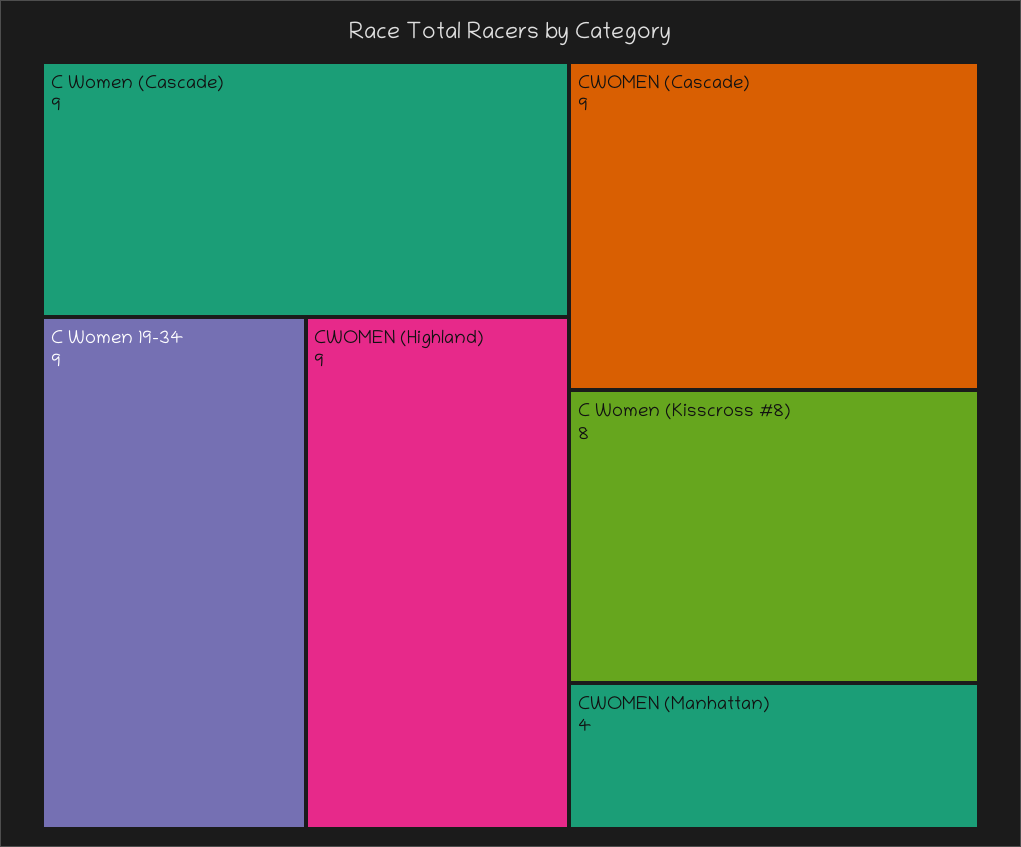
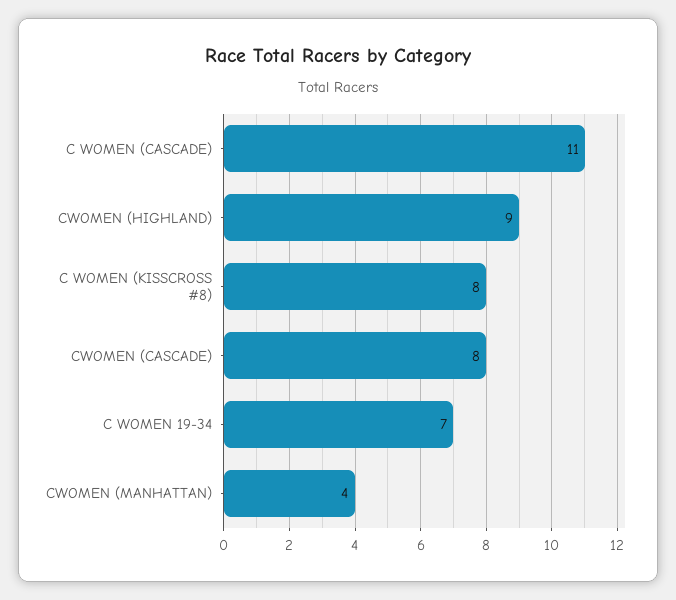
C Women (Cascade): 9 -> 11
C Women 19-34: 9 -> 7
CWOMEN (Cascade): 9 -> 8

